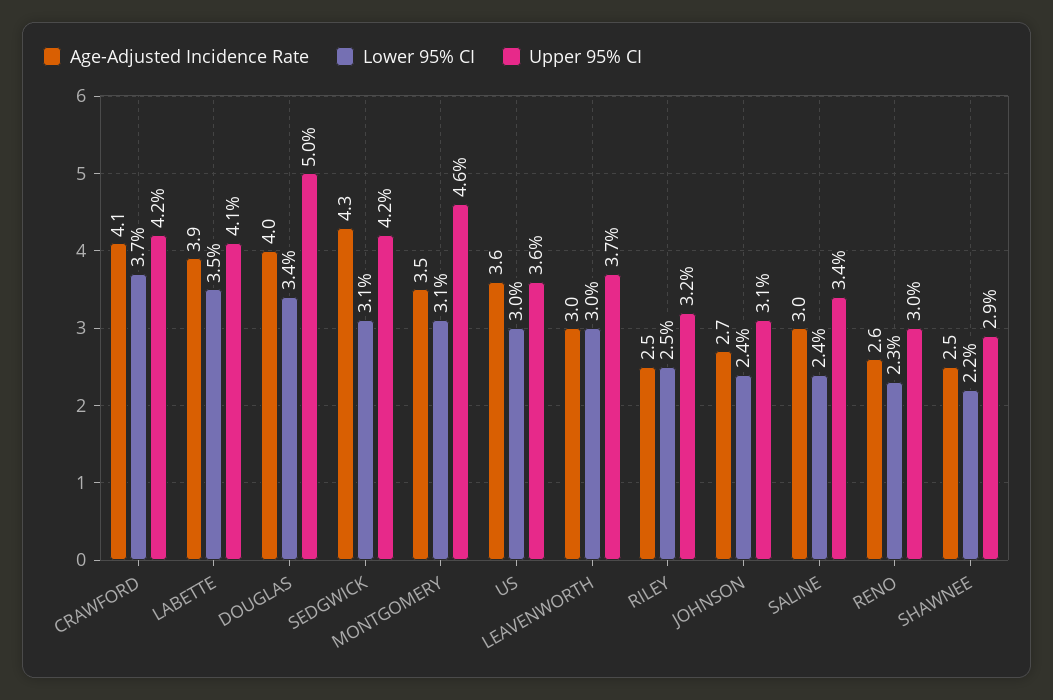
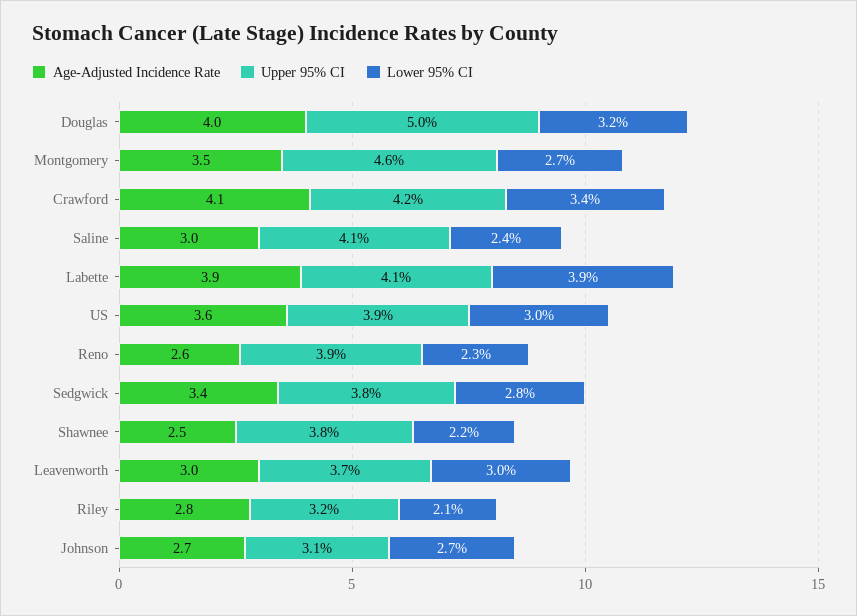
Lower 95% CI, CRAWFORD: 3.7 -> 3.4
Lower 95% CI, LABETTE: 3.5 -> 3.9
Lower 95% CI, DOUGLAS: 3.4 -> 3.2
Age-Adjusted Incidence Rate, SEDGWICK: 4.3 -> 3.4
Lower 95% CI, SEDGWICK: 3.1 -> 2.8
Upper 95% CI, SEDGWICK: 4.2 -> 3.8
Lower 95% CI, MONTGOMERY: 3.1 -> 2.7
Upper 95% CI, US: 3.6 -> 3.9
Age-Adjusted Incidence Rate, RILEY: 2.5 -> 2.8
Lower 95% CI, RILEY: 2.5 -> 2.1
Lower 95% CI, JOHNSON: 2.4 -> 2.7
Upper 95% CI, SALINE: 3.4 -> 4.1
Upper 95% CI, RENO: 3 -> 3.9
Upper 95% CI, SHAWNEE: 2.9 -> 3.8

